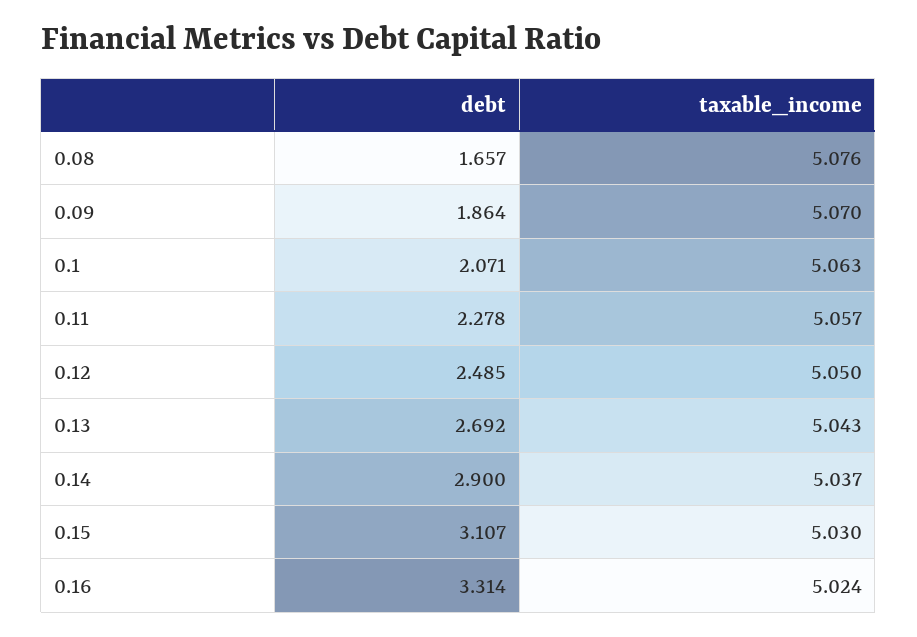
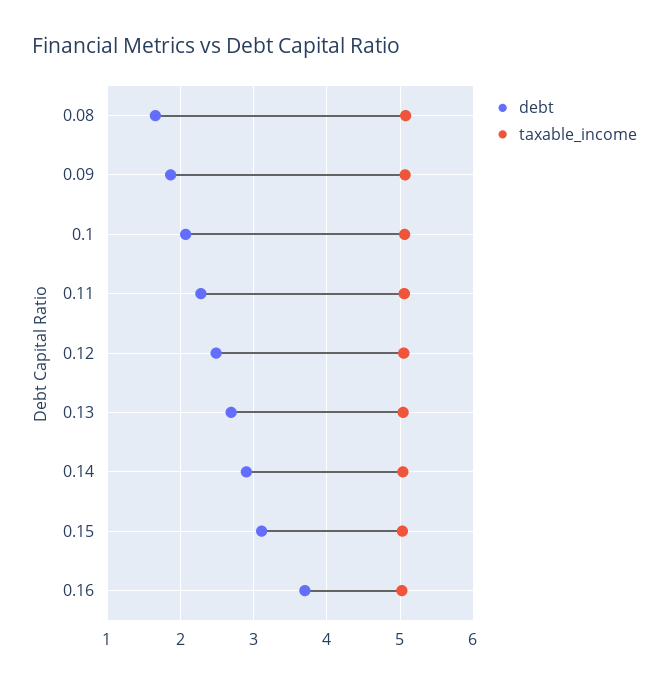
debt, 0.16: 3.314 -> 3.7

